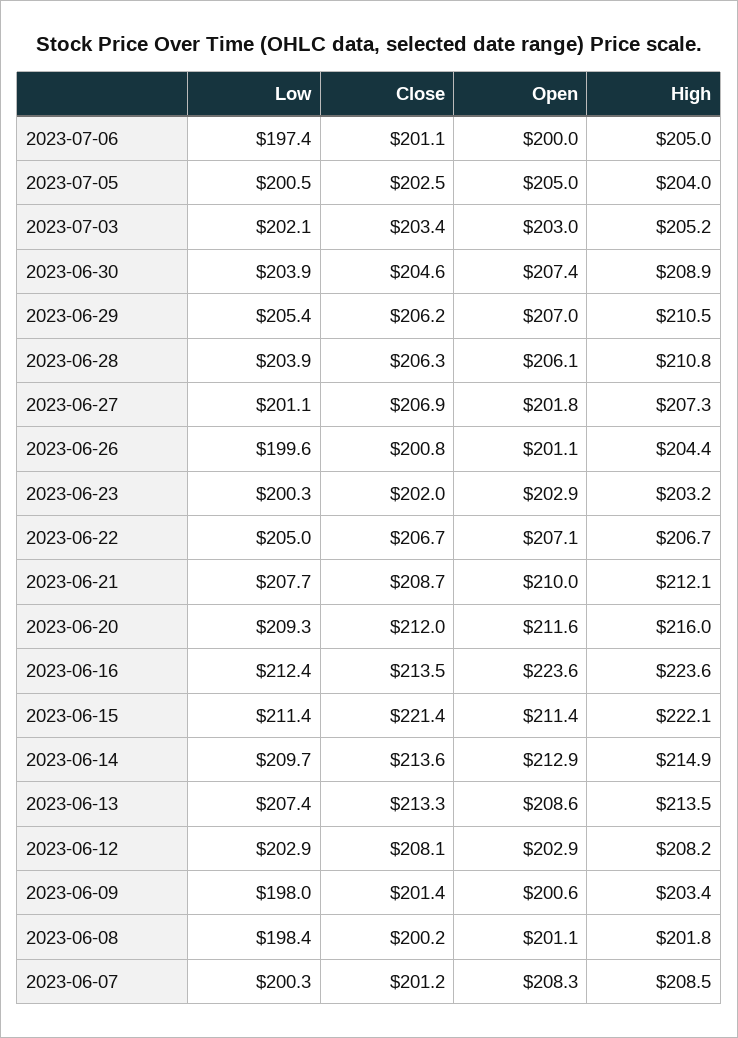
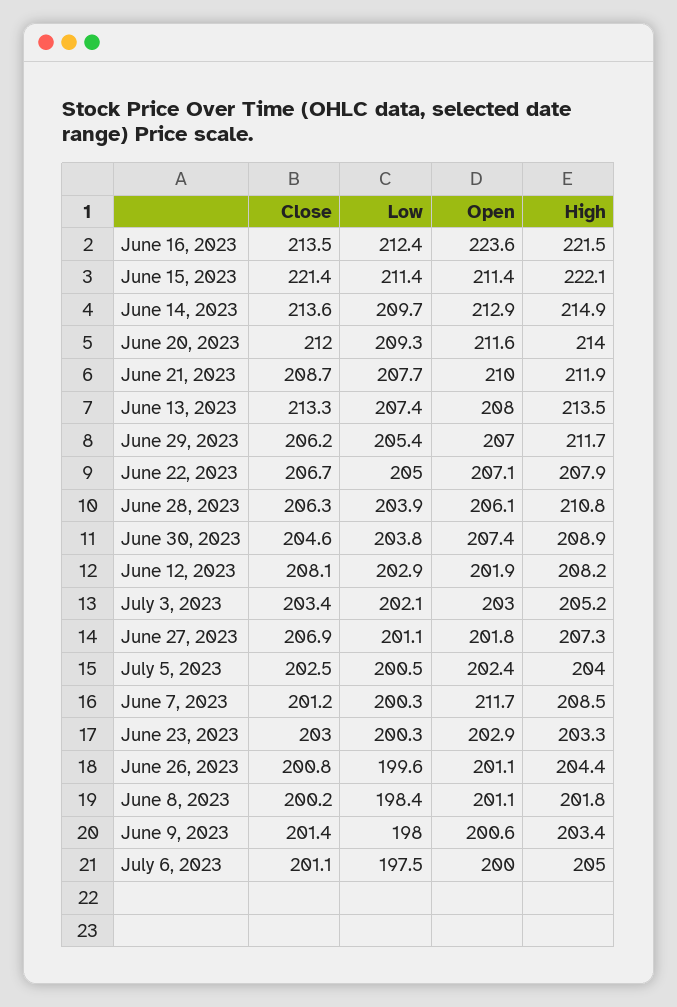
Low, 2023-07-06: 197.4 -> 197.5
Open, 2023-07-05: 205 -> 202.4
Low, 2023-06-30: 203.9 -> 203.8
High, 2023-06-29: 210.5 -> 211.7
Close, 2023-06-23: 202 -> 203
High, 2023-06-23: 203.2 -> 203.3
High, 2023-06-22: 206.7 -> 207.9
High, 2023-06-21: 212.1 -> 211.9
High, 2023-06-20: 216 -> 214
High, 2023-06-16: 223.6 -> 221.5
Open, 2023-06-13: 208.6 -> 208
Open, 2023-06-12: 202.9 -> 201.9
Open, 2023-06-07: 208.3 -> 211.7

